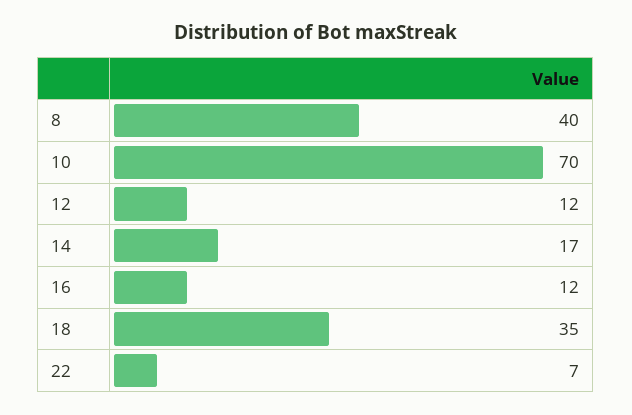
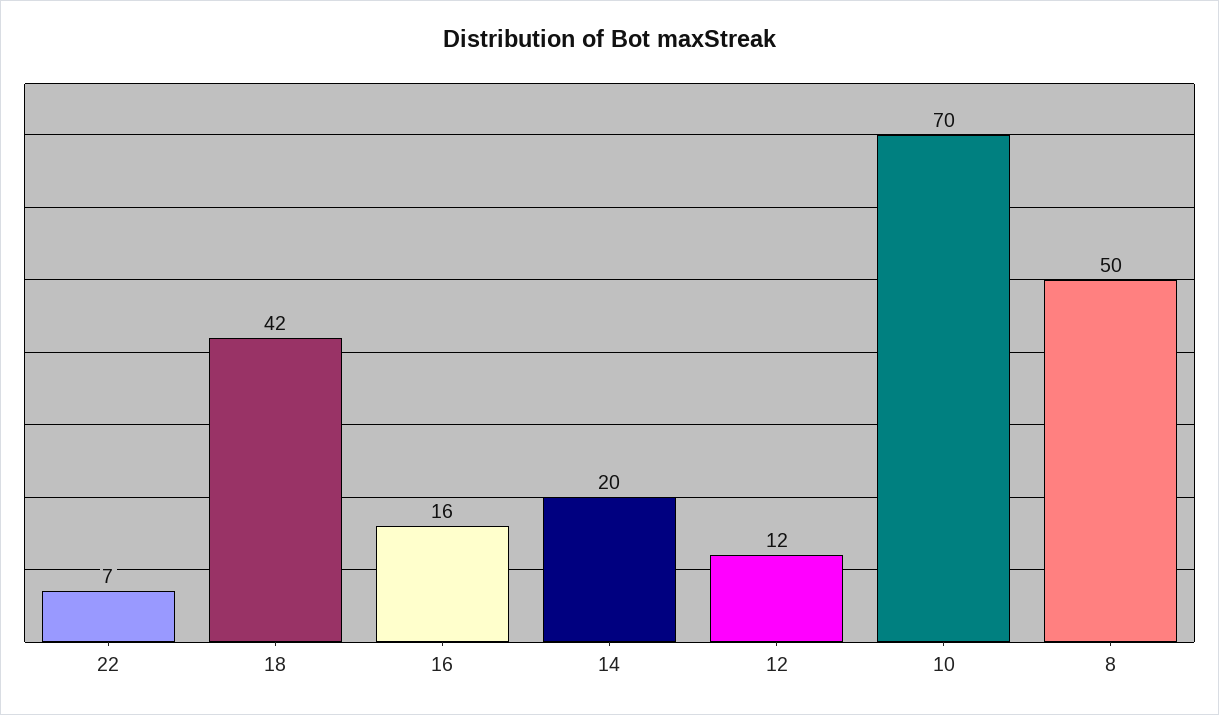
8: 40 -> 50
14: 17 -> 20
16: 12 -> 16
18: 35 -> 42

